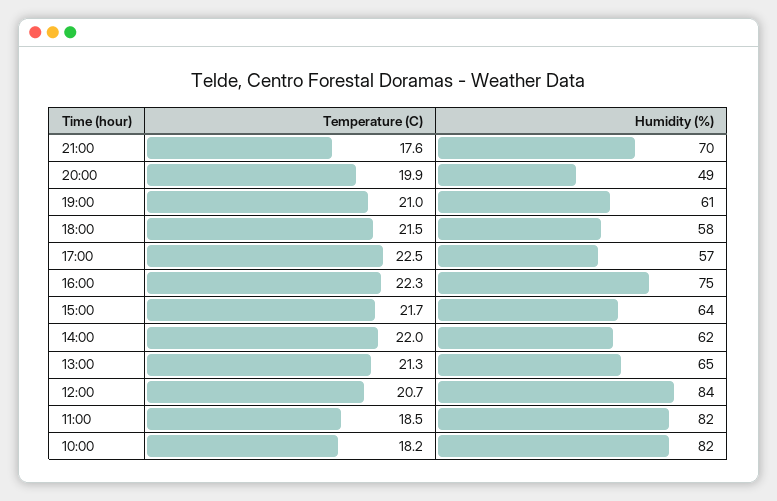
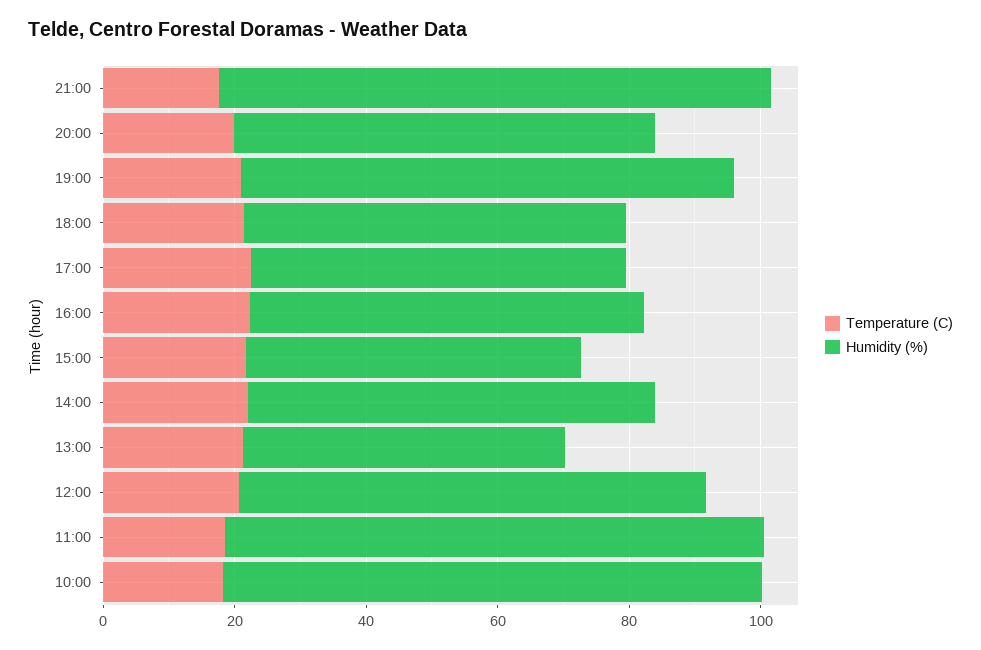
Humidity (%), 21:00: 70 -> 85
Humidity (%), 20:00: 49 -> 65
Humidity (%), 19:00: 61 -> 75
Humidity (%), 16:00: 75 -> 60
Humidity (%), 15:00: 64 -> 50
Humidity (%), 13:00: 65 -> 50
Humidity (%), 12:00: 84 -> 70

